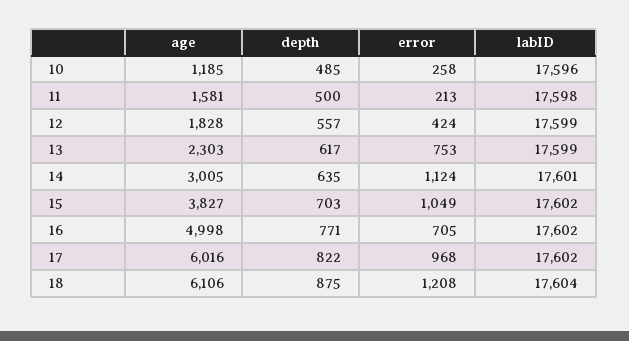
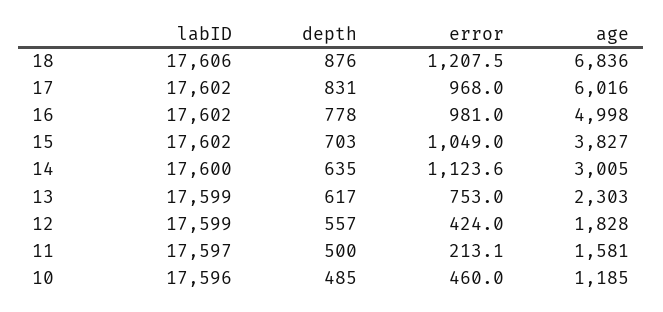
error, 10: 258 -> 460
labID, 11: 17598 -> 17597
labID, 14: 17601 -> 17600
depth, 16: 771 -> 778
error, 16: 705 -> 981
depth, 17: 822 -> 831
age, 18: 6106 -> 6836
depth, 18: 875 -> 876
labID, 18: 17604 -> 17606

